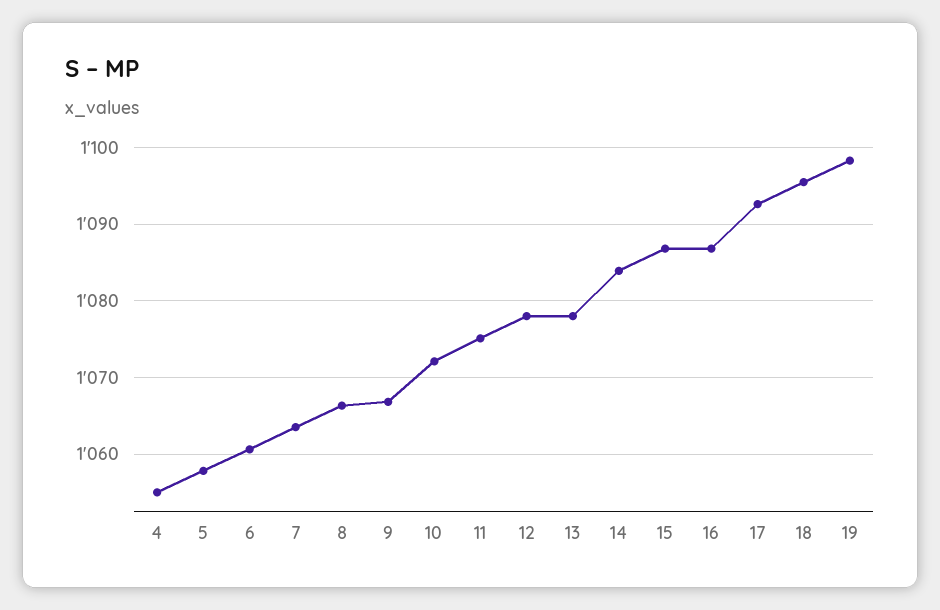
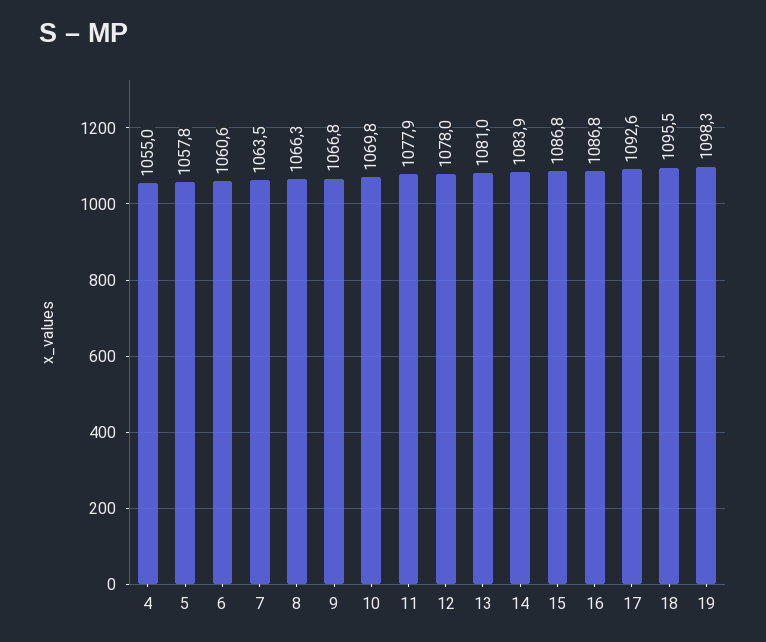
10: 1072 -> 1069.8
11: 1075 -> 1077.9
13: 1078 -> 1081

